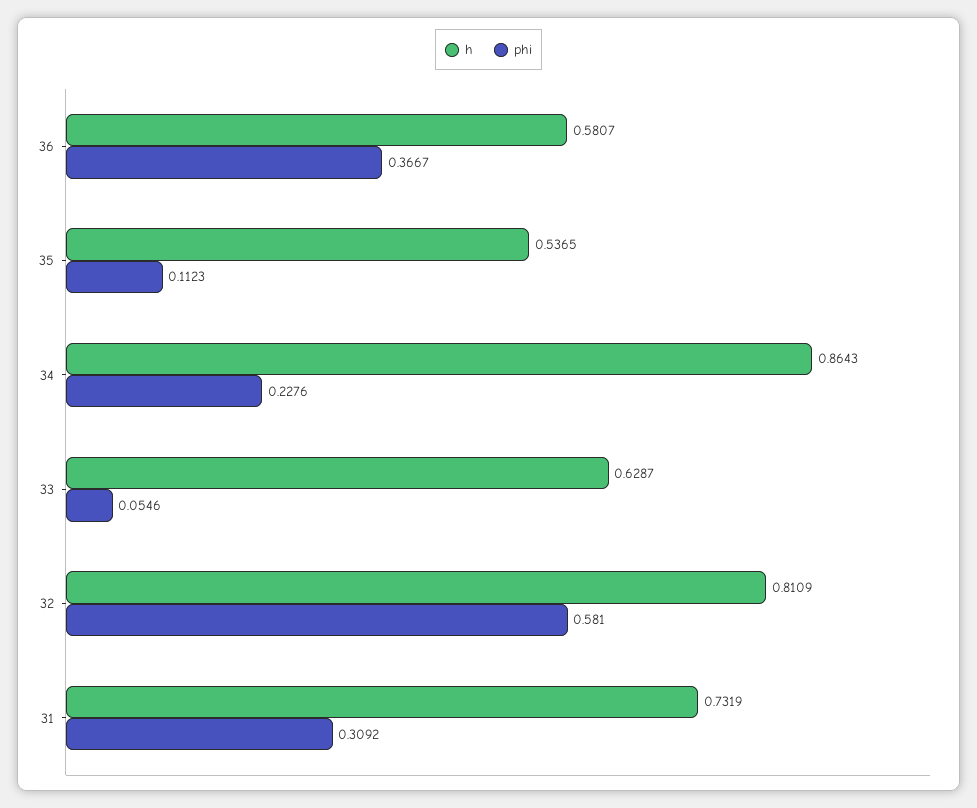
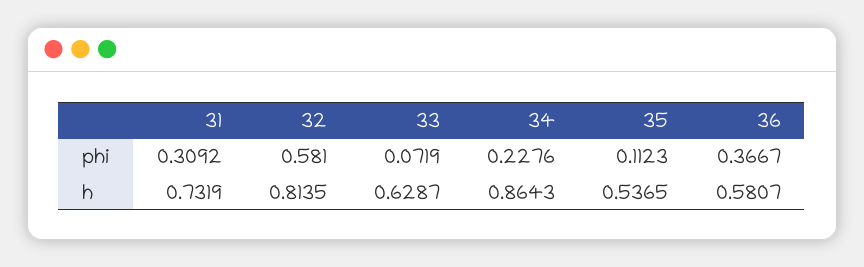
phi, 33: 0.0546 -> 0.0719
h, 32: 0.8109 -> 0.8135

